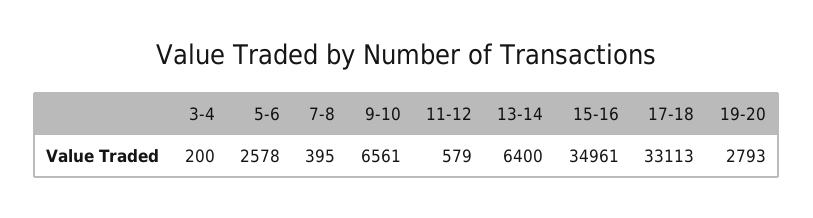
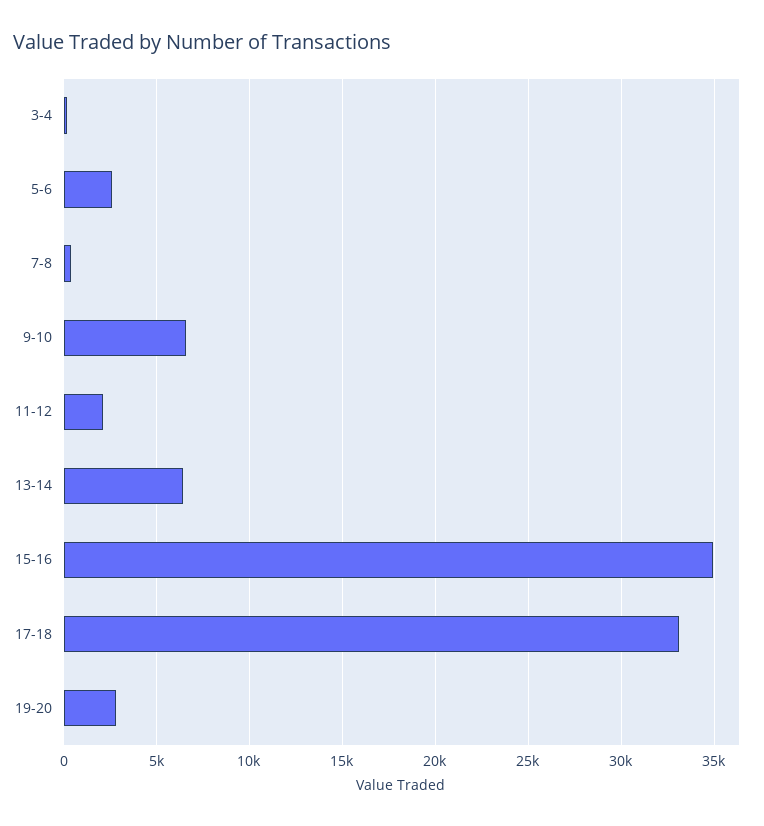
11-12: 579 -> 2000

